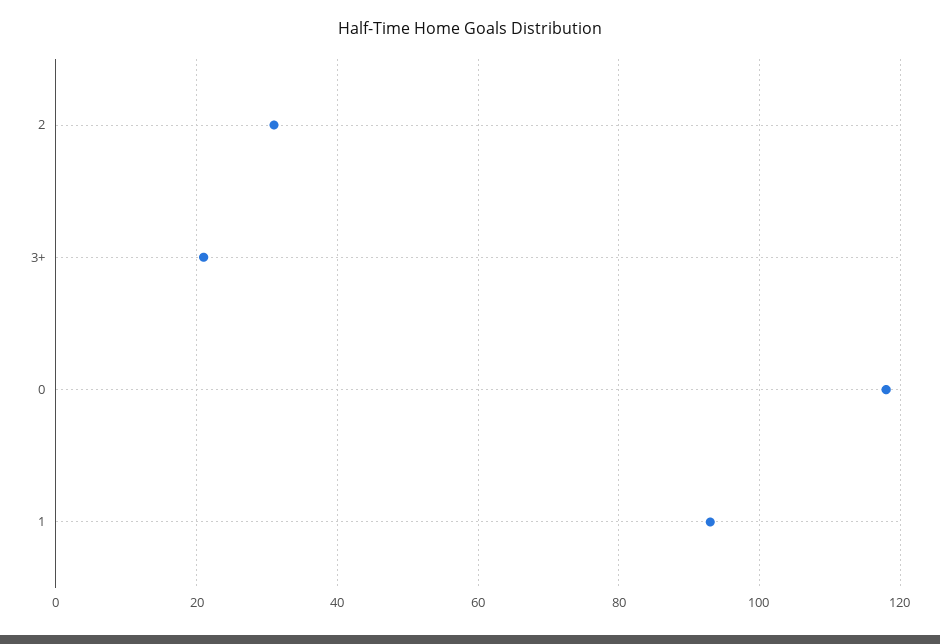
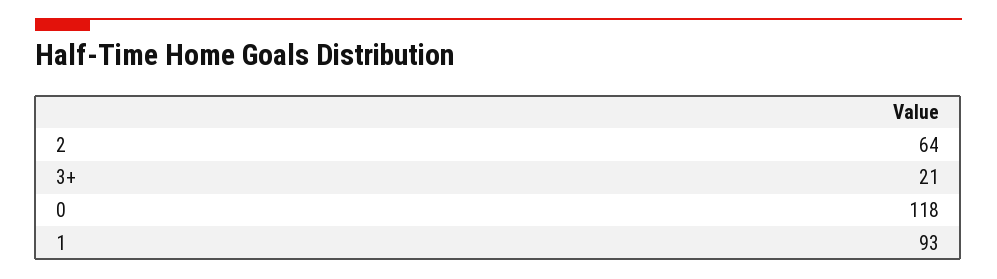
2: 30 -> 64

